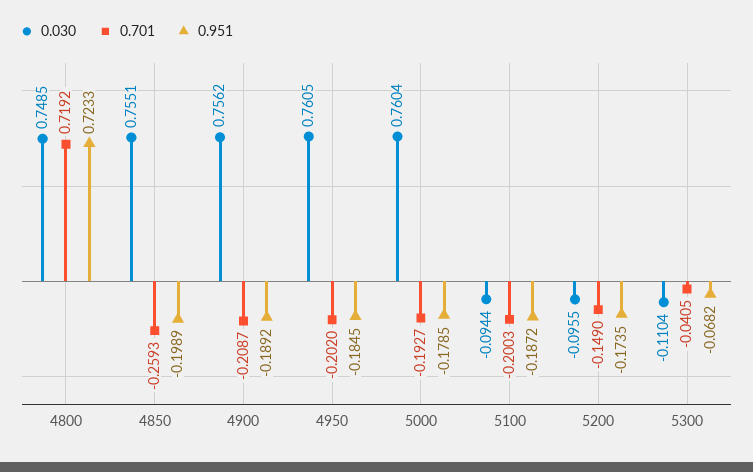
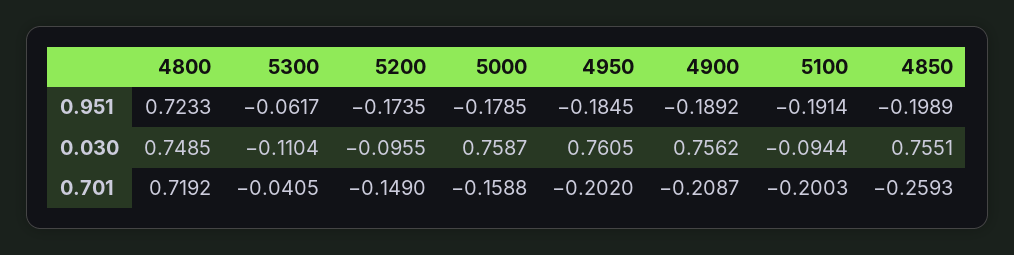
0.030, 5000: 0.7604 -> 0.7587
0.701, 5000: -0.1927 -> -0.1588
0.951, 5100: -0.1872 -> -0.1914
0.951, 5300: -0.0682 -> -0.0617

